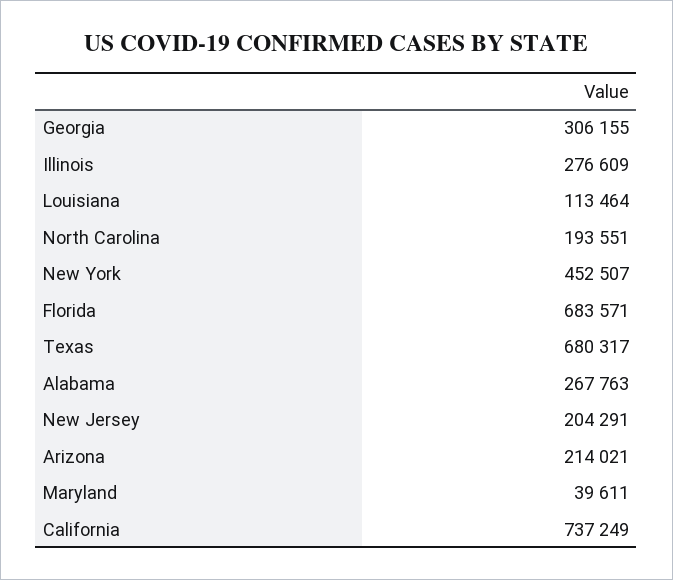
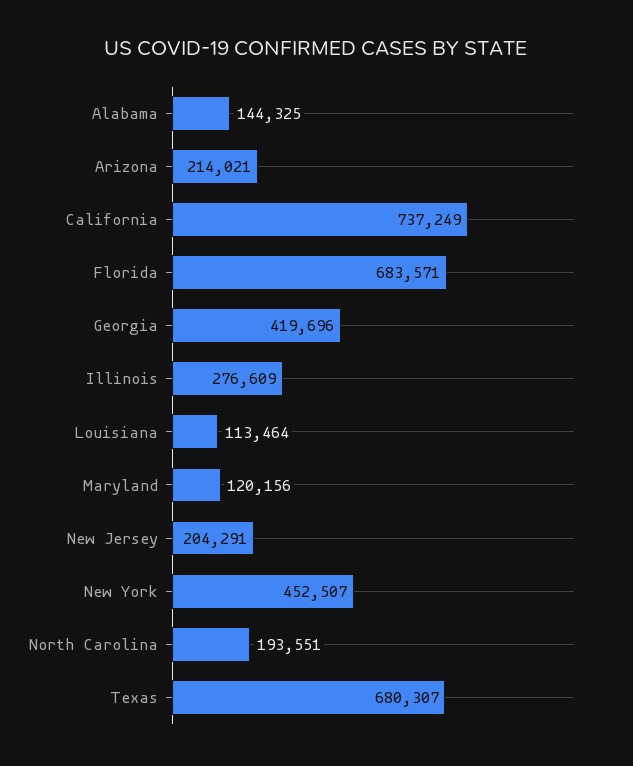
Georgia: 306155 -> 419696
Texas: 680317 -> 680307
Alabama: 267763 -> 144325
Maryland: 39611 -> 120156

